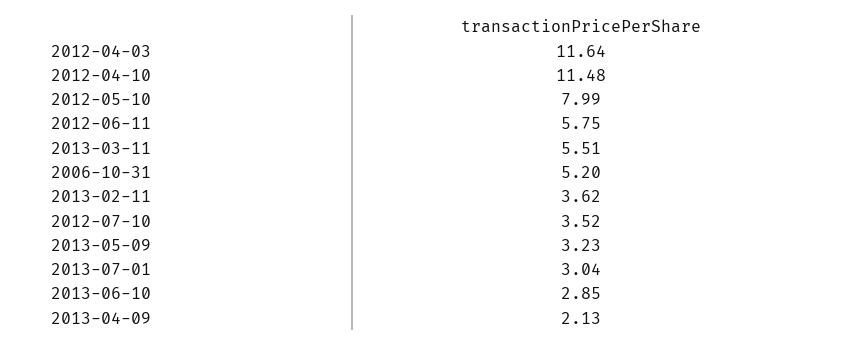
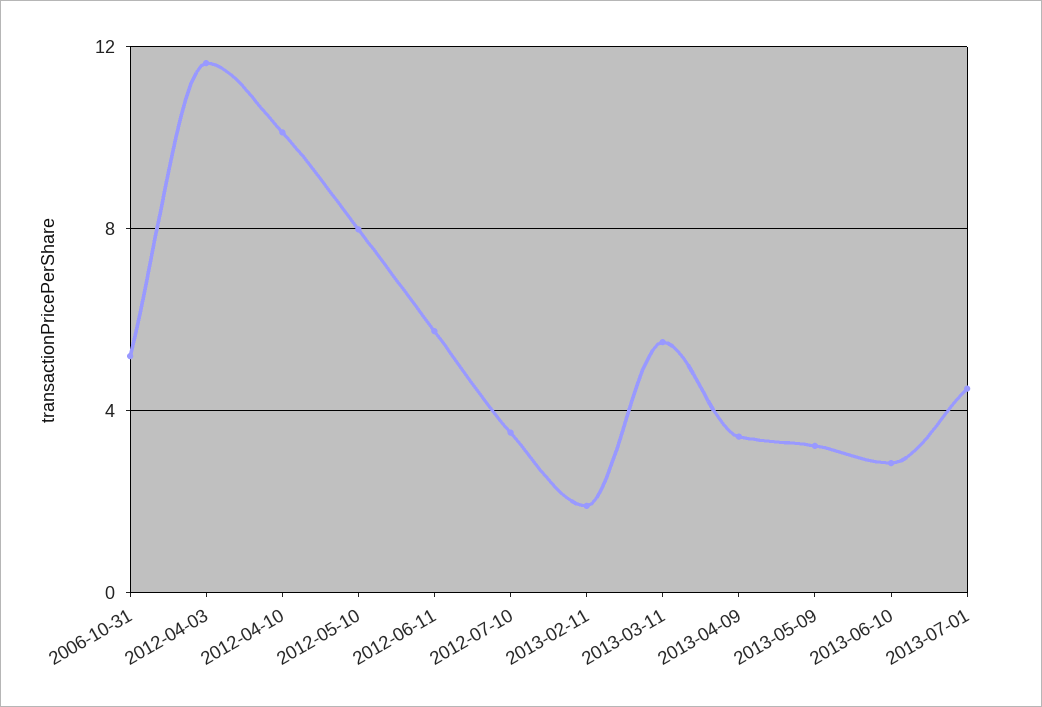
2012-04-10: 11.48 -> 10
2013-02-11: 3.62 -> 2
2013-07-01: 3.04 -> 4.5
2013-04-09: 2.13 -> 3.5

